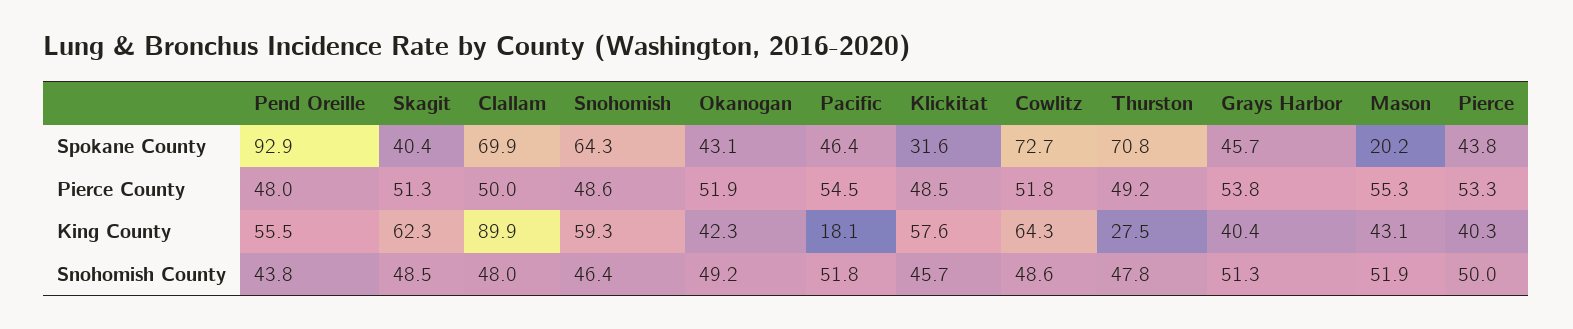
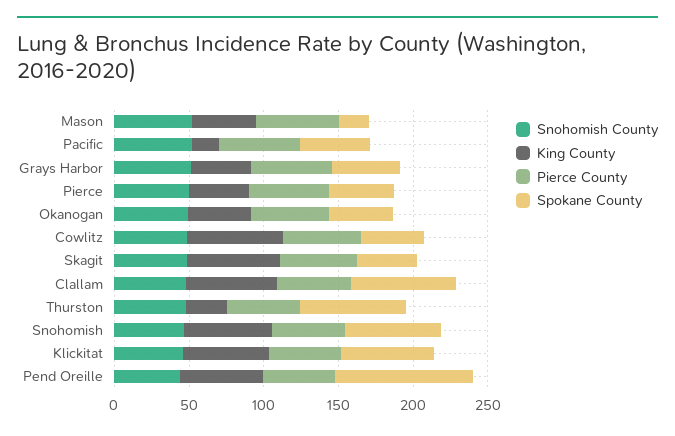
Spokane County, Klickitat: 31.6 -> 60
Spokane County, Cowlitz: 72.7 -> 40
King County, Clallam: 89.9 -> 60

